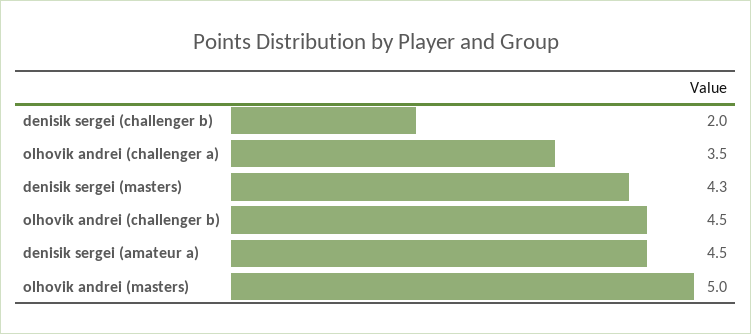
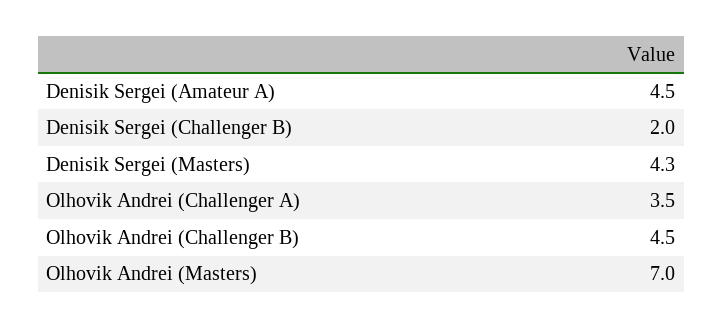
olhovik andrei (masters): 5 -> 7

